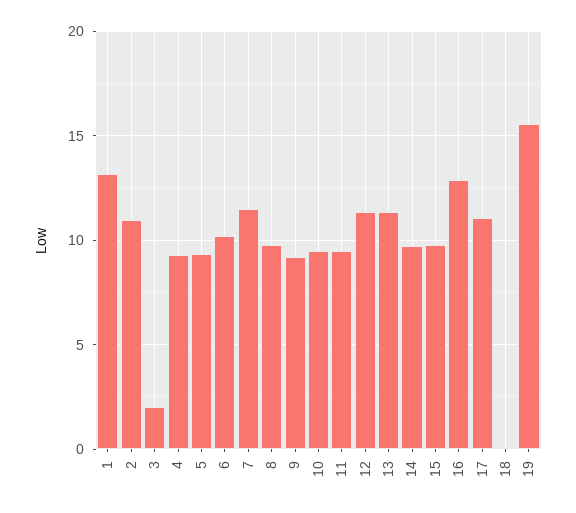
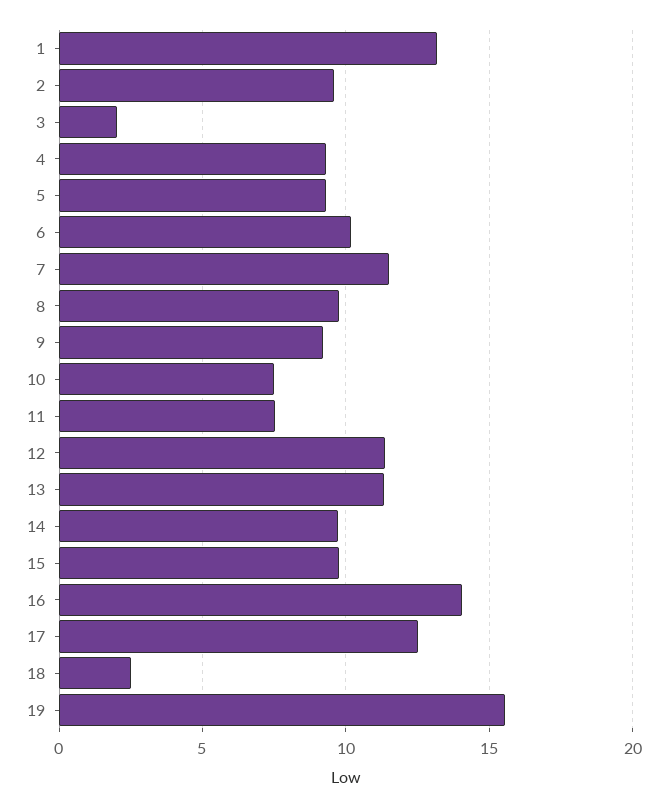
2: 11 -> 9.5
10: 9.5 -> 7.5
11: 9.5 -> 7.5
16: 13 -> 14
17: 11 -> 12.5
18: 0 -> 2.5

